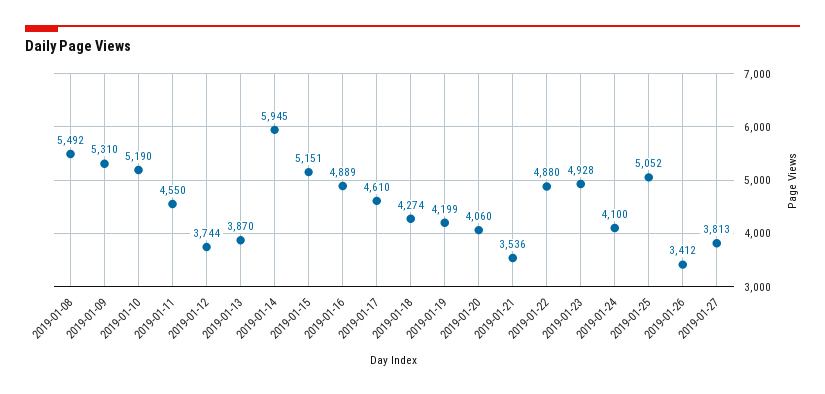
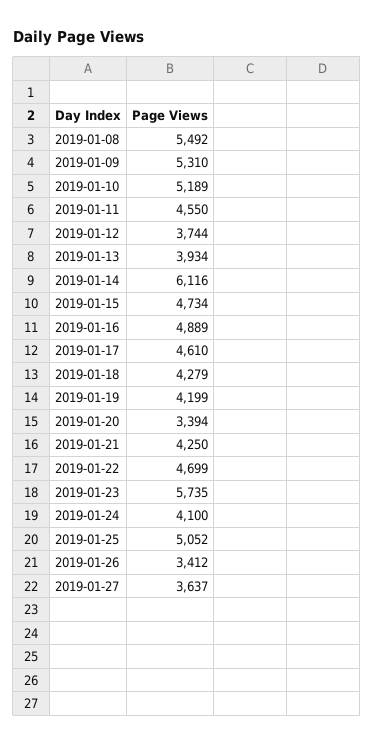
2019-01-10: 5190 -> 5189
2019-01-13: 3870 -> 3934
2019-01-14: 5945 -> 6116
2019-01-15: 5151 -> 4734
2019-01-18: 4274 -> 4279
2019-01-20: 4060 -> 3394
2019-01-21: 3536 -> 4250
2019-01-22: 4880 -> 4699
2019-01-23: 4928 -> 5735
2019-01-27: 3813 -> 3637

